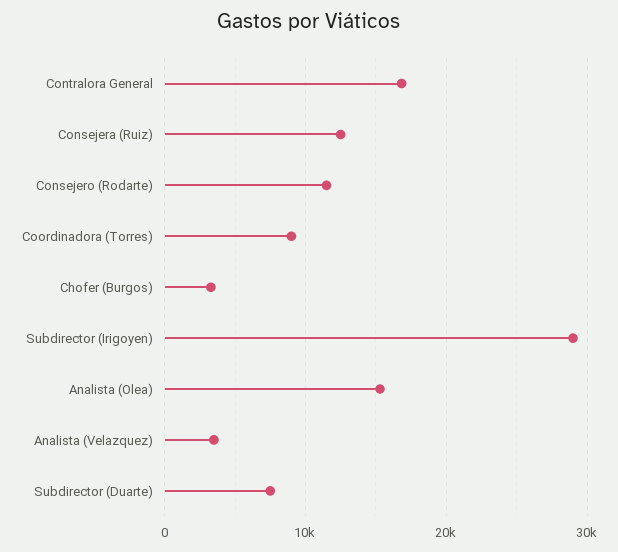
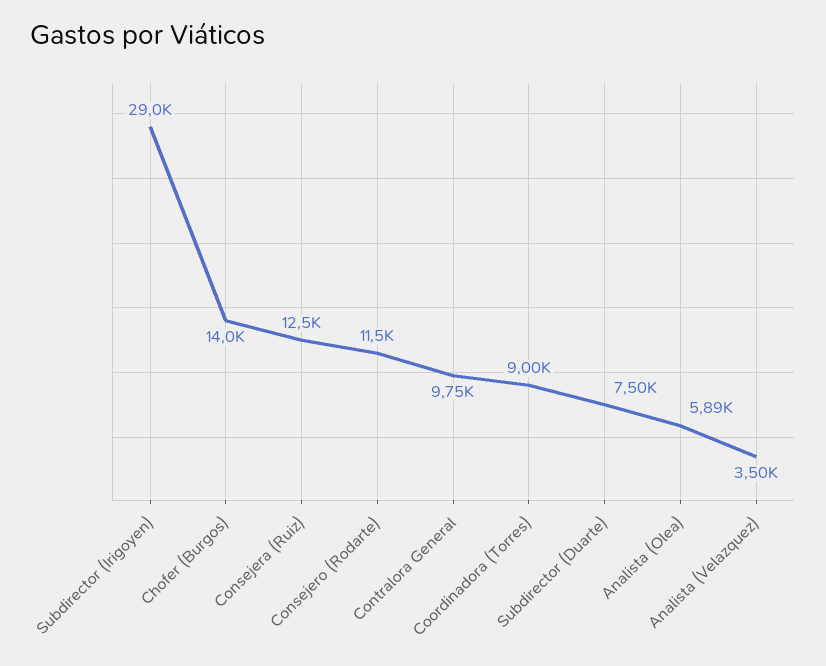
Contralora General: 17000 -> 9750
Chofer (Burgos): 3000 -> 14000
Analista (Olea): 15000 -> 5890

